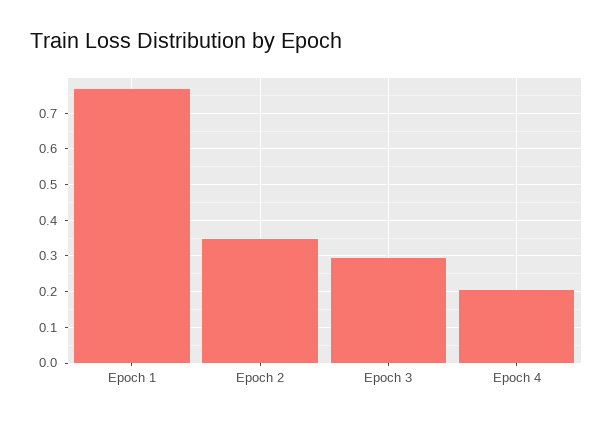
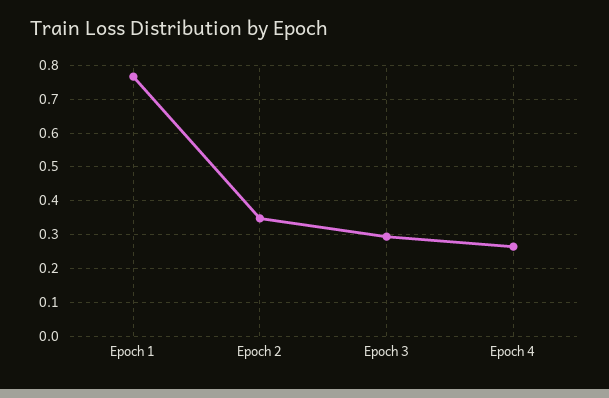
Epoch 4: 0.2 -> 0.26

